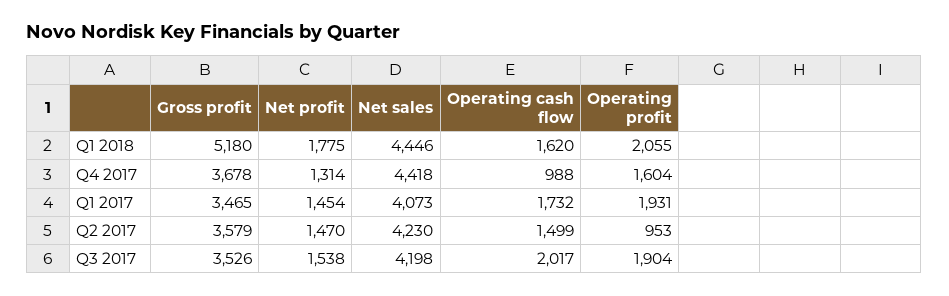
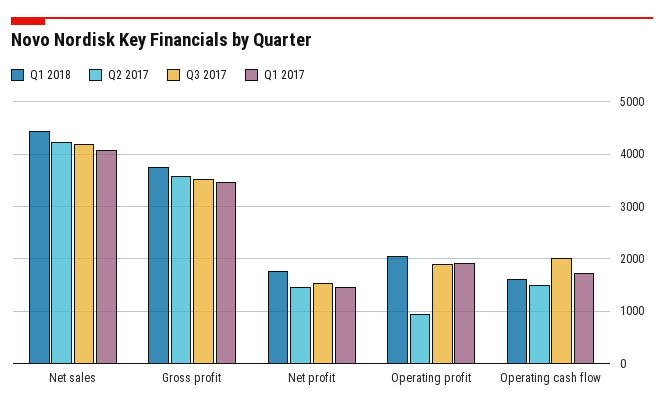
Q1 2018, Gross profit: 5180 -> 3800
Q4 2017, Gross profit: 3678 -> none
Q4 2017, Net profit: 1314 -> none
Q4 2017, Net sales: 4418 -> none
Q4 2017, Operating cash flow: 988 -> none
Q4 2017, Operating profit: 1604 -> none

